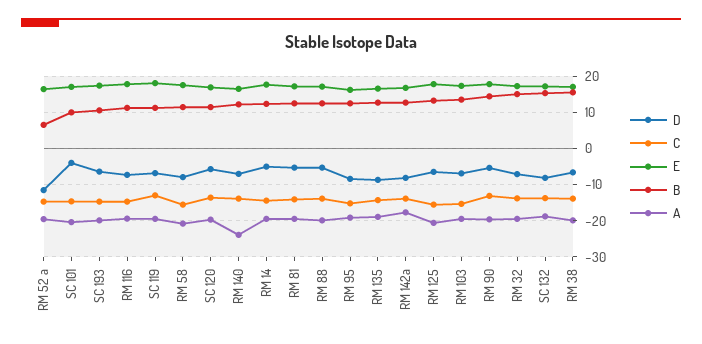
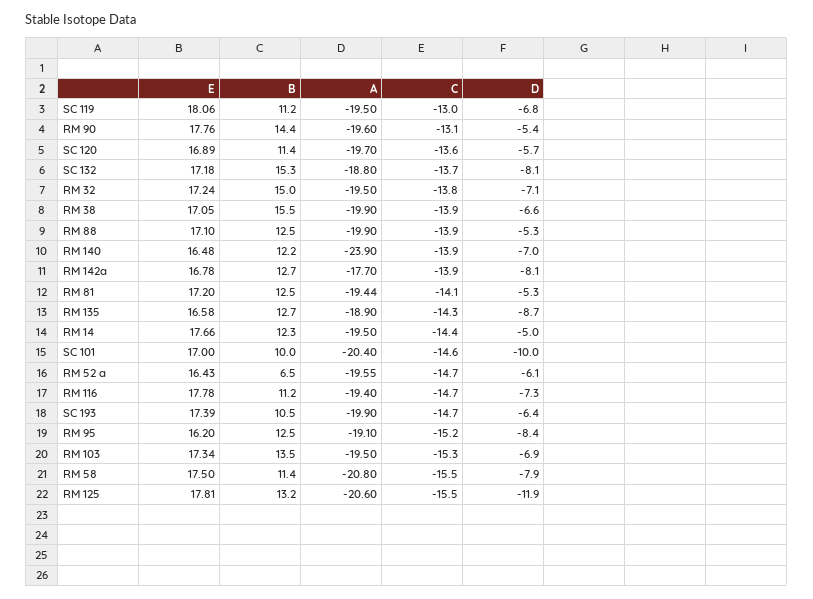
D, RM 52 a: -12 -> -6.1
D, SC 101: -4 -> -10
D, RM 125: -6 -> -11.9

